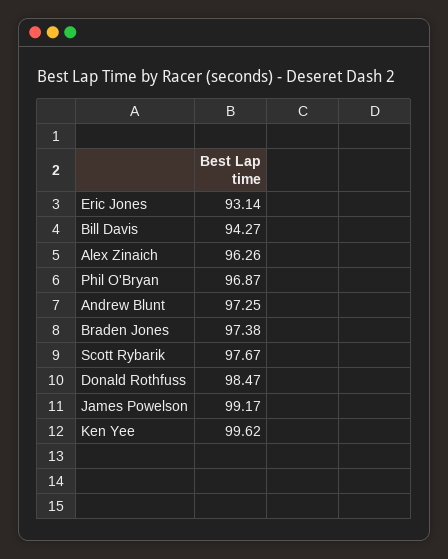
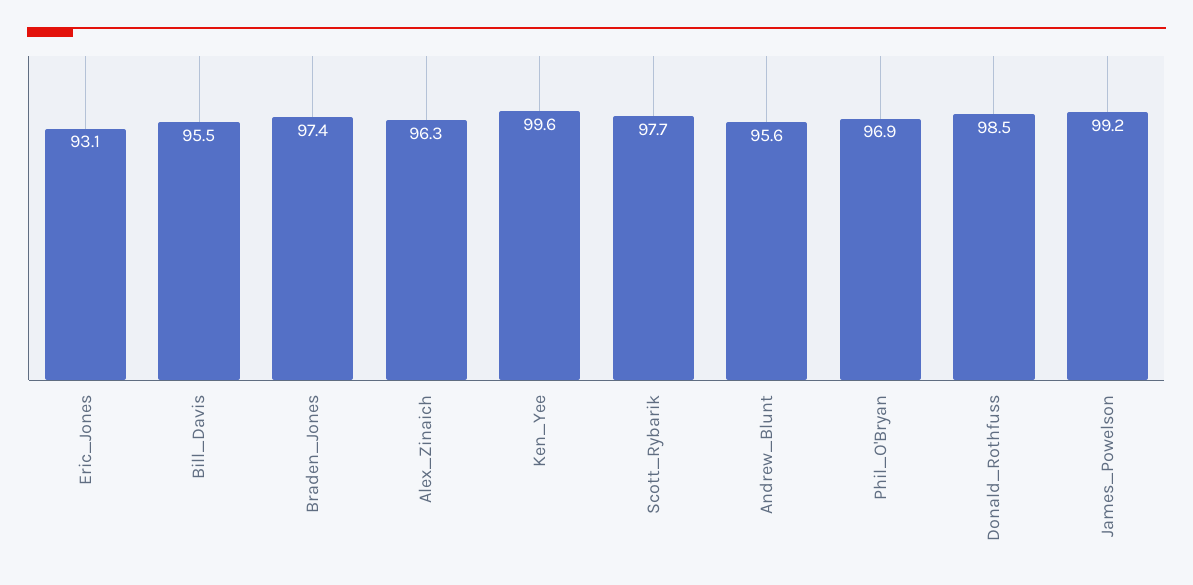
Bill Davis: 94.27 -> 95.5
Andrew Blunt: 97.25 -> 95.6

